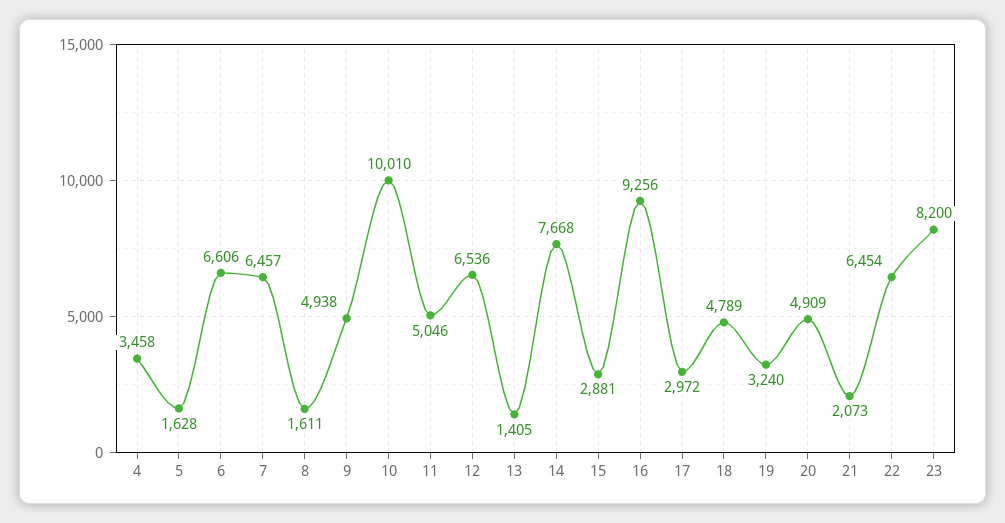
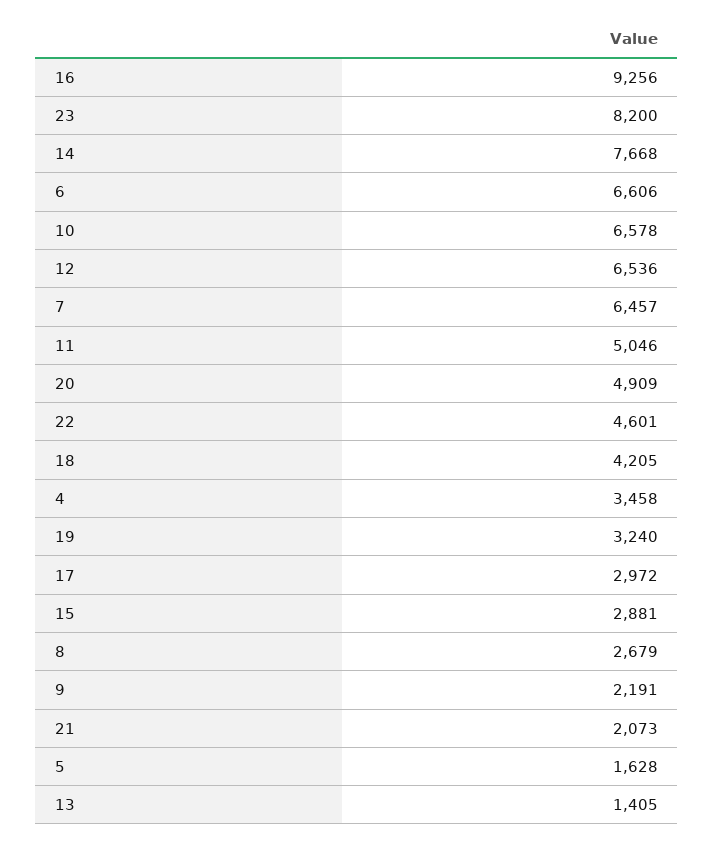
8: 1611 -> 2679
9: 4938 -> 2191
10: 10010 -> 6578
18: 4789 -> 4205
22: 6454 -> 4601

